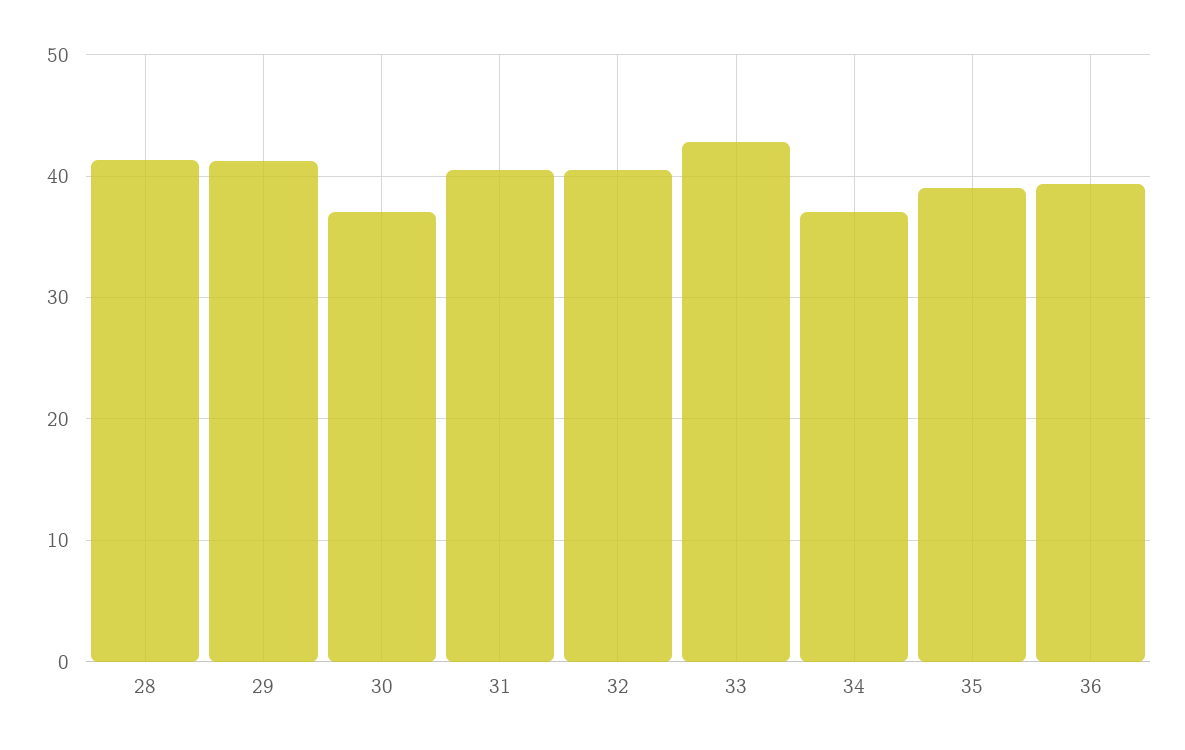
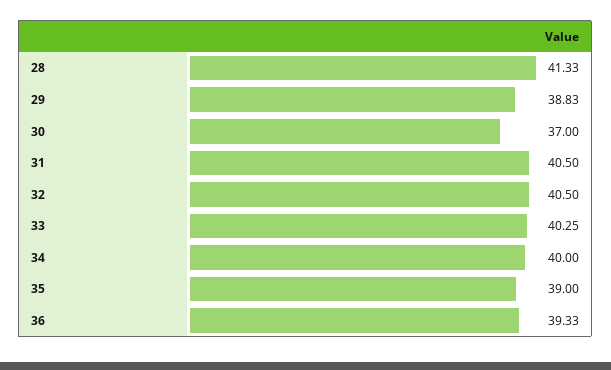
29: 41 -> 38.83
33: 43 -> 40.25
34: 37 -> 40

